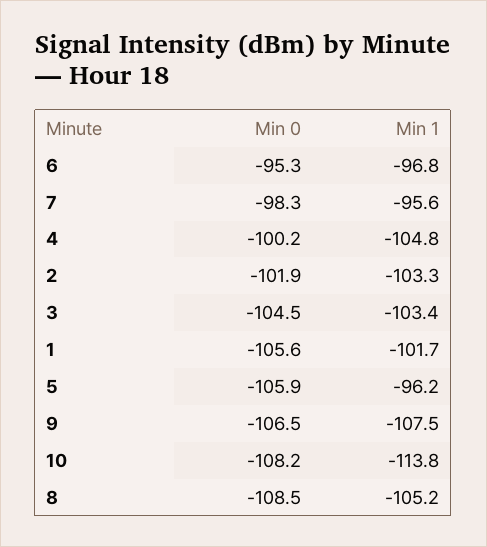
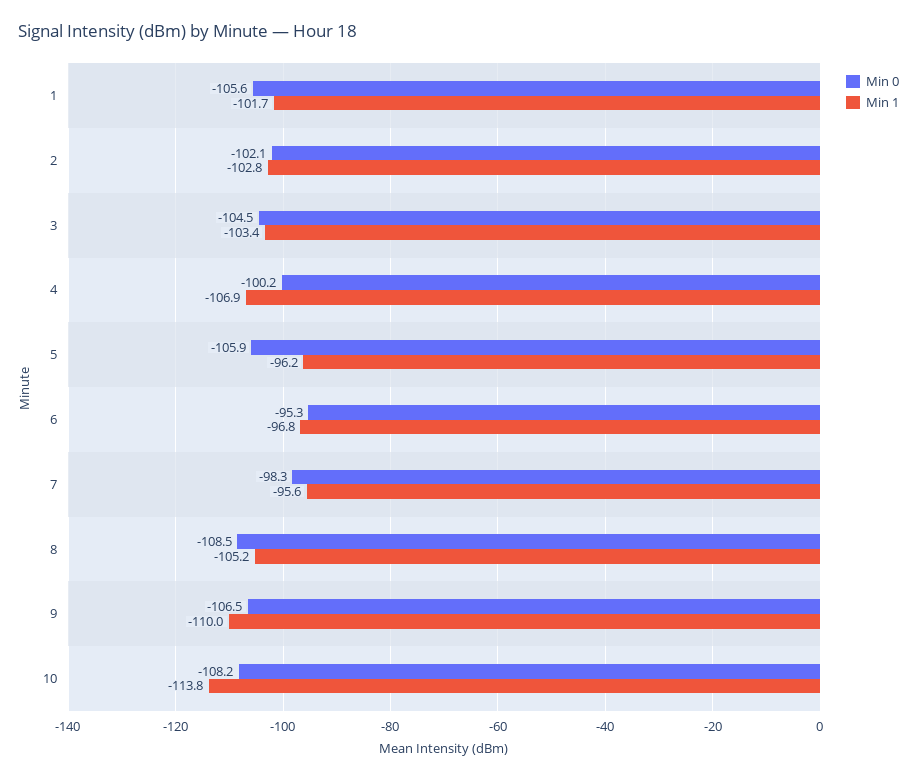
Min 1, 4: -104.8 -> -106.9
Min 0, 2: -101.9 -> -102.1
Min 1, 2: -103.3 -> -102.8
Min 1, 9: -107.5 -> -110

